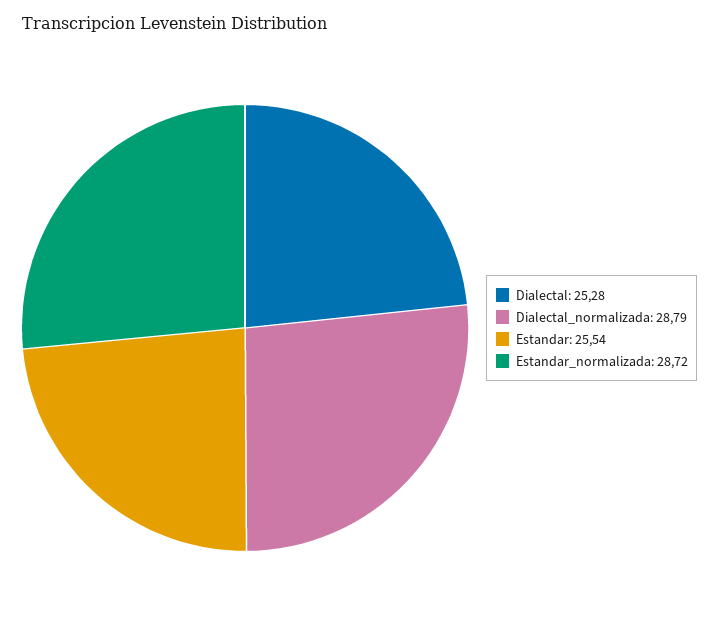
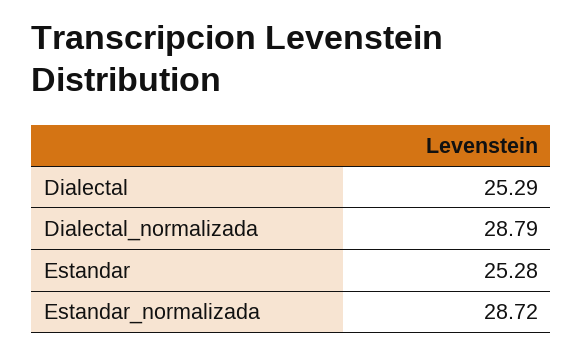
Dialectal: 25.28 -> 25.29
Estandar: 25.54 -> 25.28

